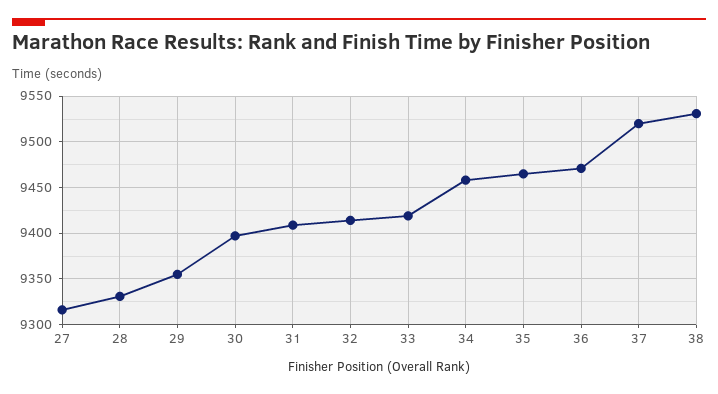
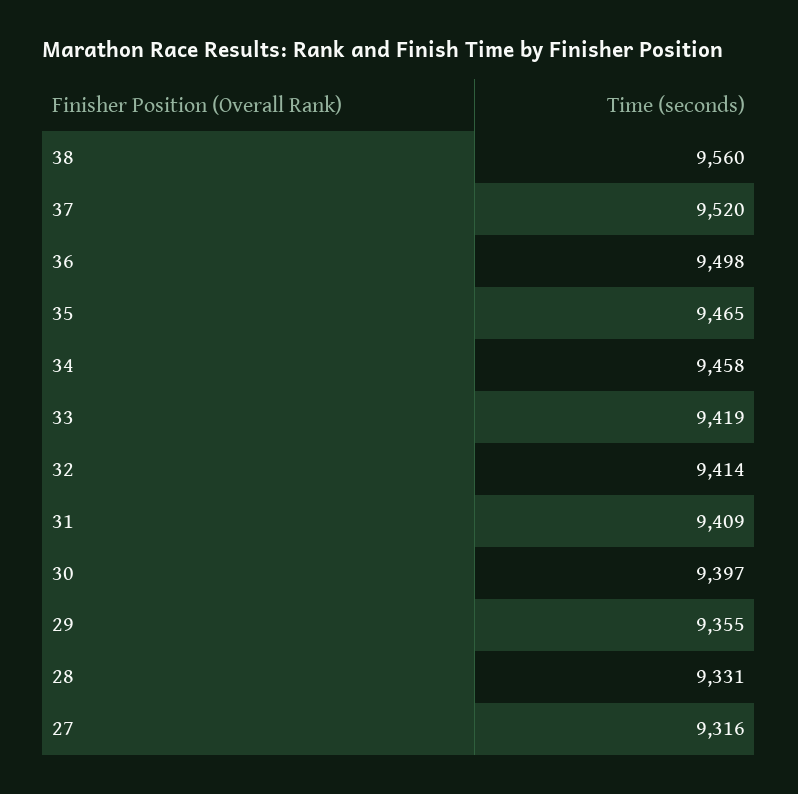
36: 9470 -> 9498
38: 9530 -> 9560

